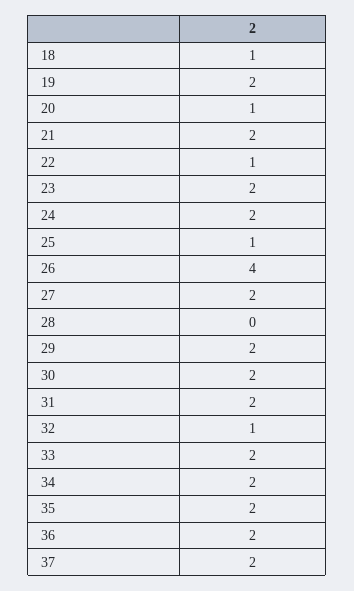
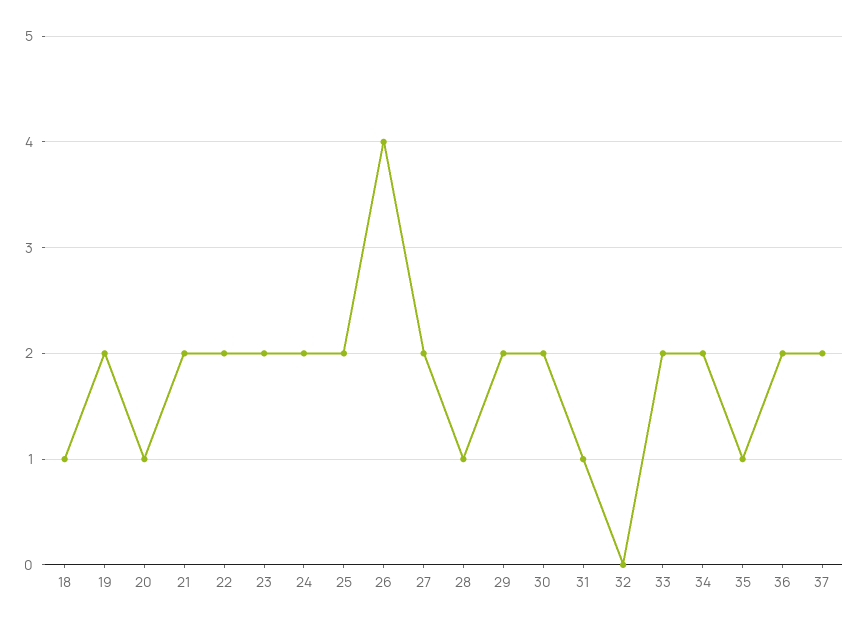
22: 1 -> 2
25: 1 -> 2
28: 0 -> 1
31: 2 -> 1
32: 1 -> 0
35: 2 -> 1

